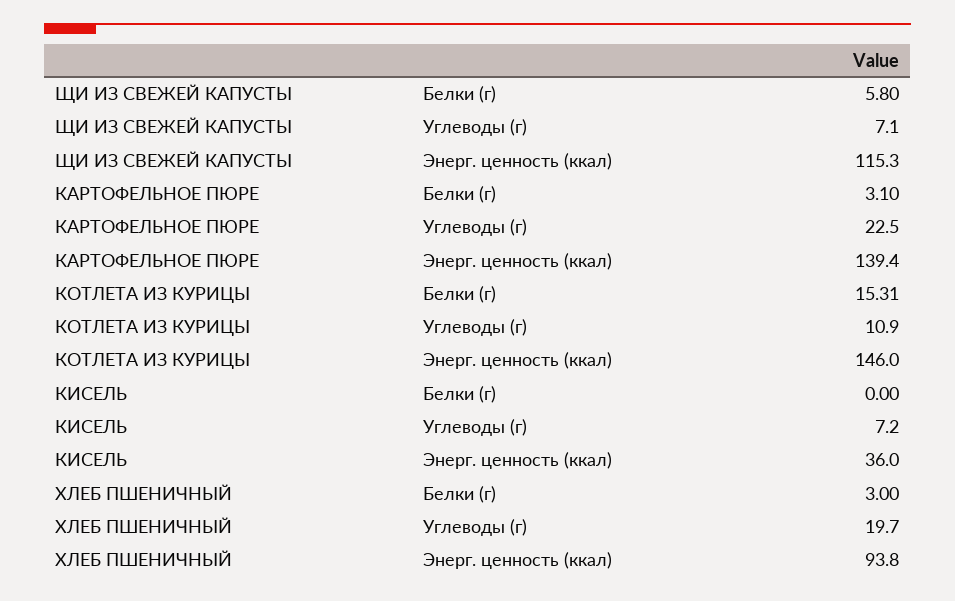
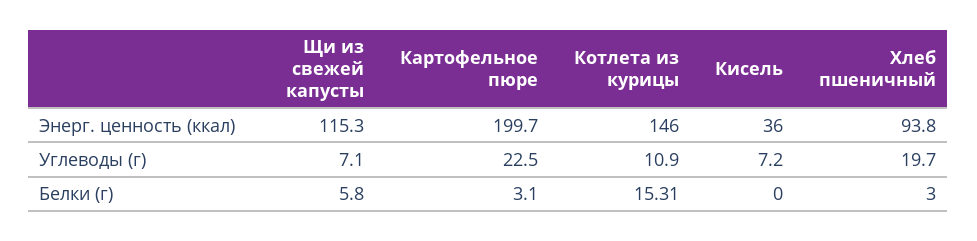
КАРТОФЕЛЬНОЕ ПЮРЕ, Энерг. ценность (ккал): 139.4 -> 199.7

